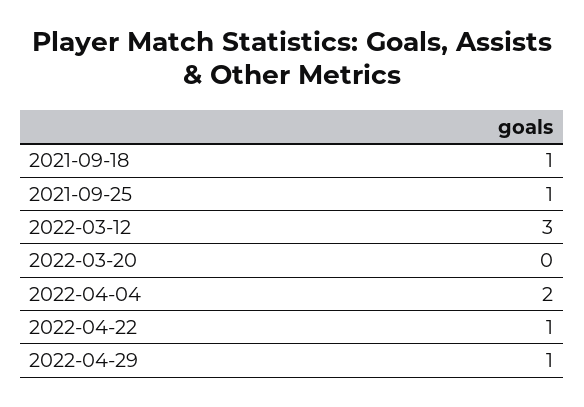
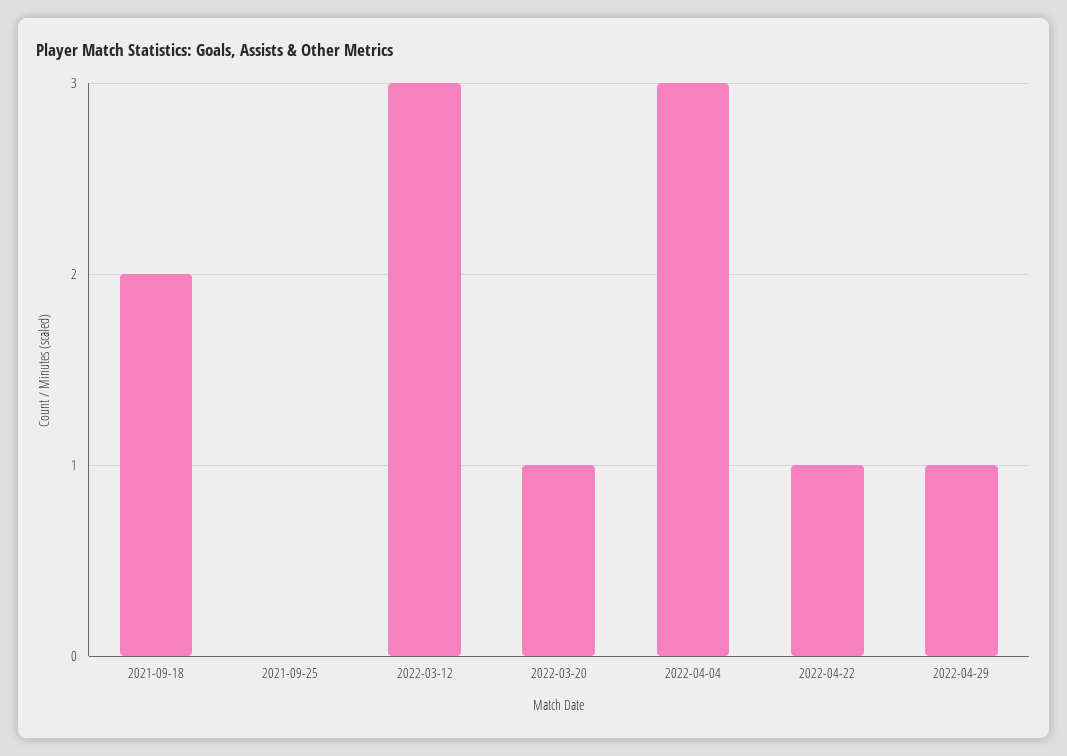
2021-09-18: 1 -> 2
2021-09-25: 1 -> 0
2022-03-20: 0 -> 1
2022-04-04: 2 -> 3

